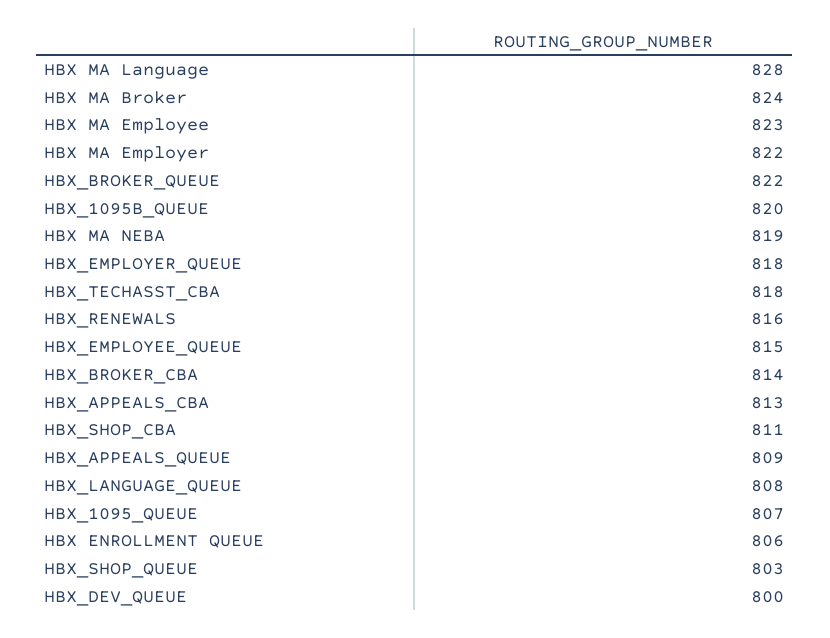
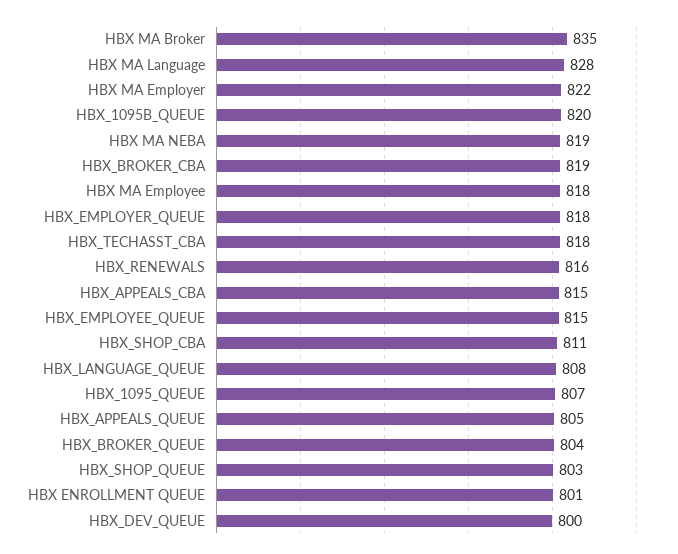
HBX MA Broker: 824 -> 835
HBX MA Employee: 823 -> 818
HBX_BROKER_QUEUE: 822 -> 804
HBX_BROKER_CBA: 814 -> 819
HBX_APPEALS_CBA: 813 -> 815
HBX_APPEALS_QUEUE: 809 -> 805
HBX ENROLLMENT QUEUE: 806 -> 801

